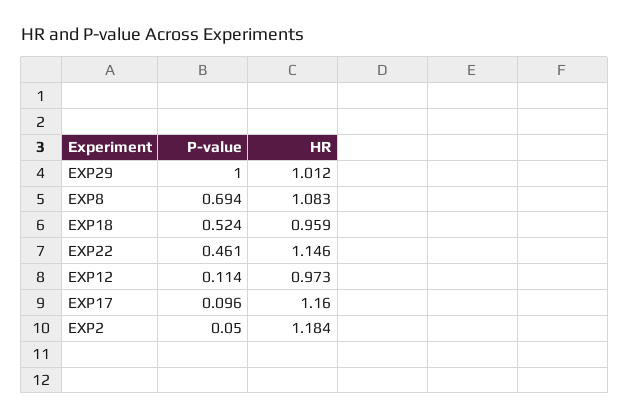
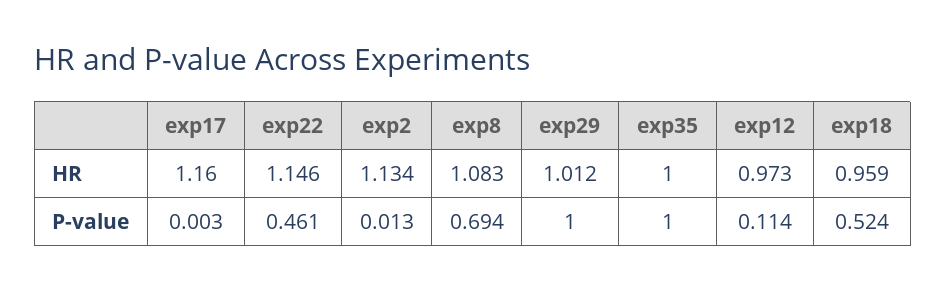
P-value, EXP17: 0.096 -> 0.003
P-value, EXP2: 0.05 -> 0.013
HR, EXP2: 1.184 -> 1.134
HR, exp35: none -> 1
P-value, exp35: none -> 1

